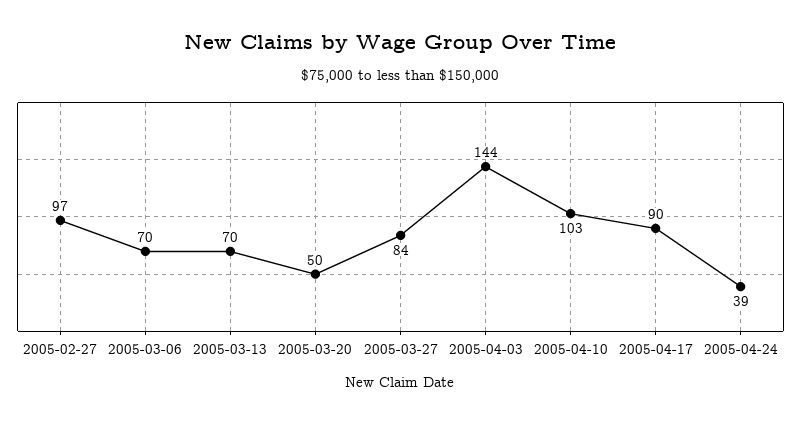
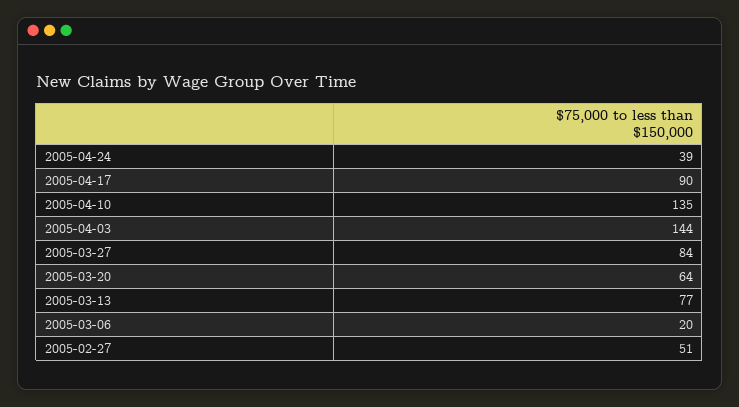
2005-02-27: 97 -> 51
2005-03-06: 70 -> 20
2005-03-13: 70 -> 77
2005-03-20: 50 -> 64
2005-04-10: 103 -> 135

